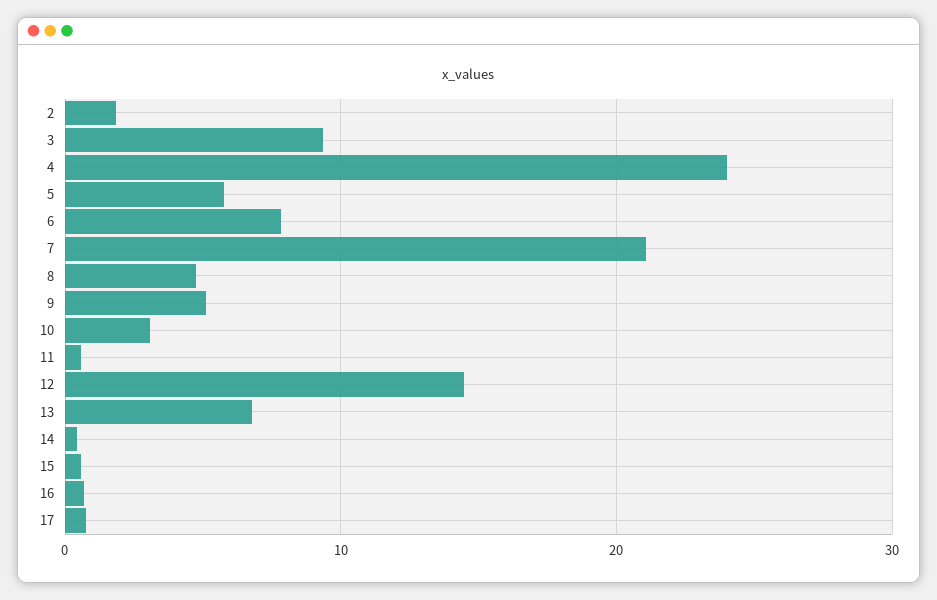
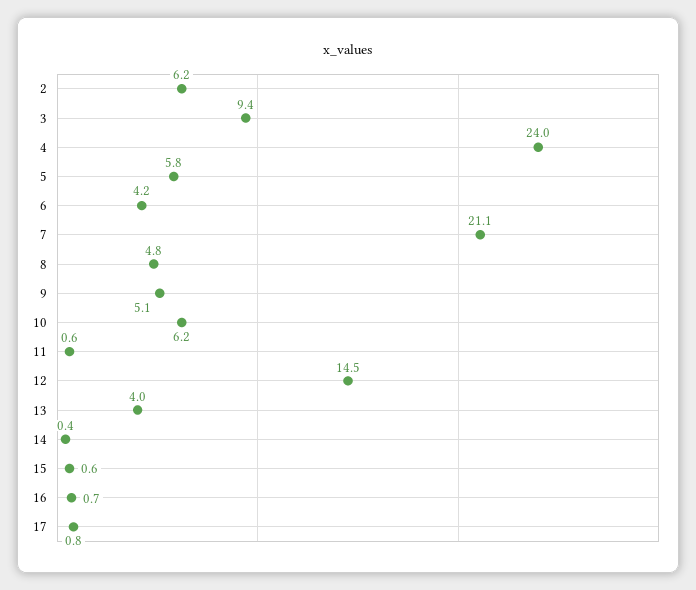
2: 2 -> 6.2
6: 8 -> 4.2
10: 3 -> 6.2
13: 7 -> 4

